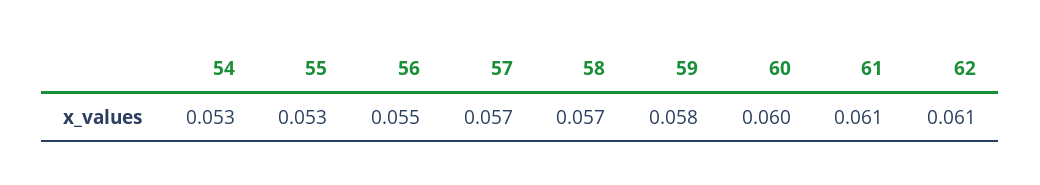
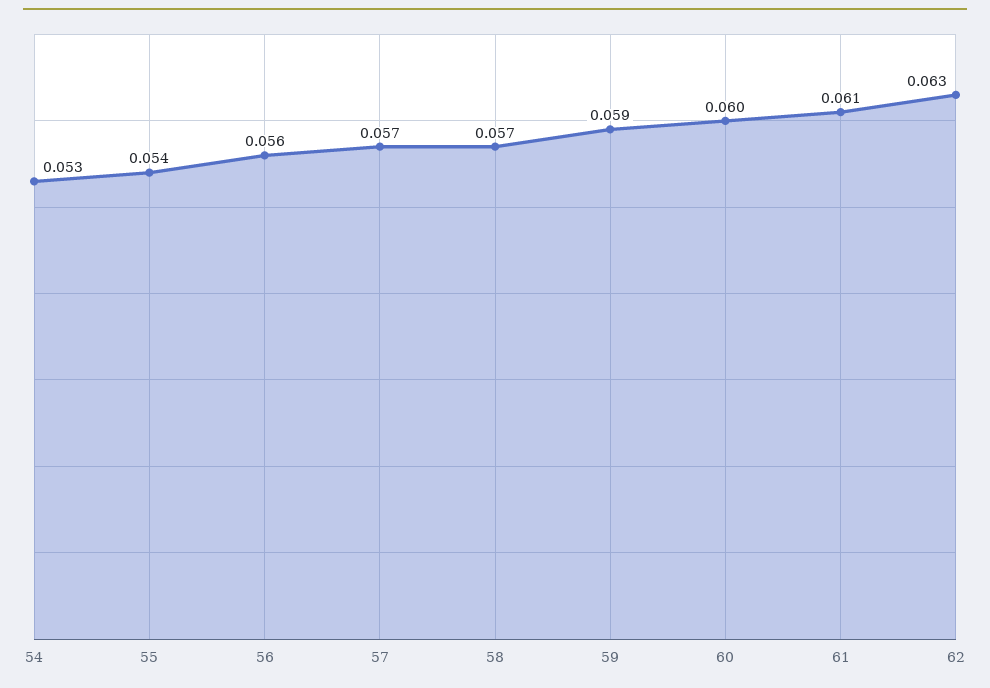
55: 0.053 -> 0.054
56: 0.055 -> 0.056
59: 0.058 -> 0.059
62: 0.061 -> 0.063

